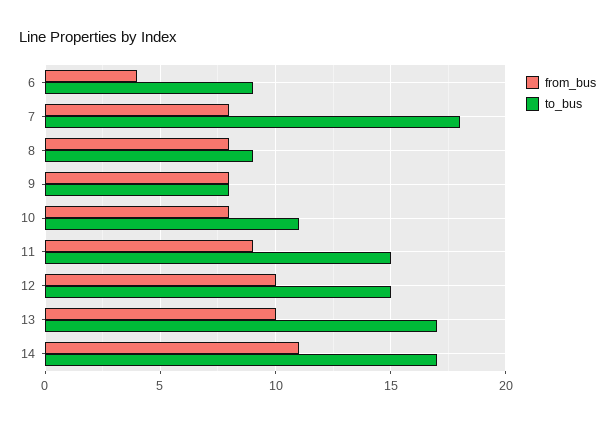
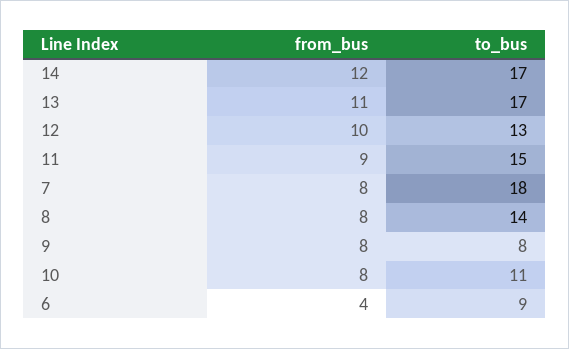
to_bus, 8: 9 -> 14
to_bus, 12: 15 -> 13
from_bus, 13: 10 -> 11
from_bus, 14: 11 -> 12

